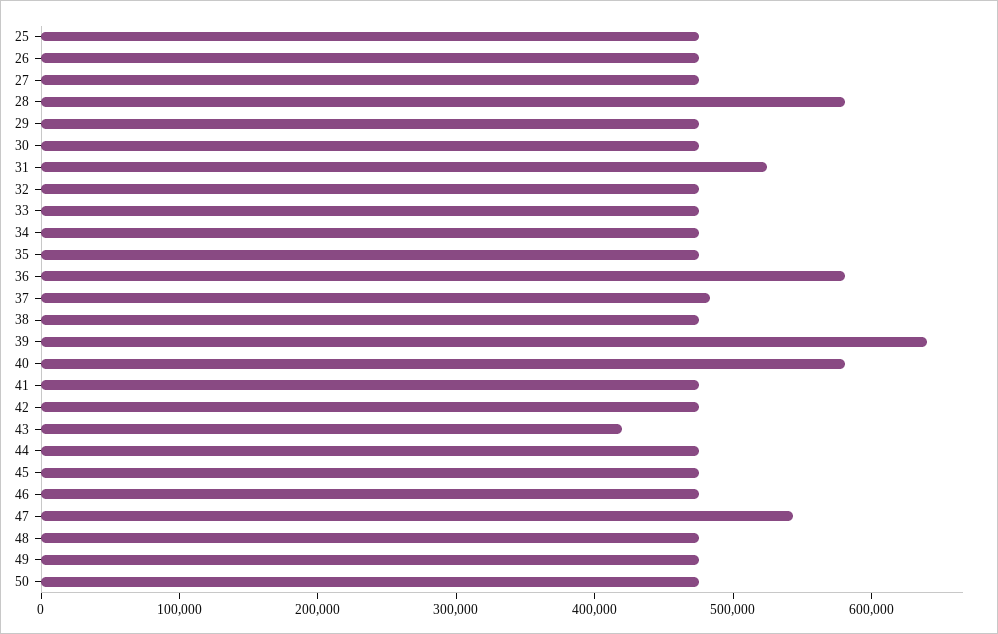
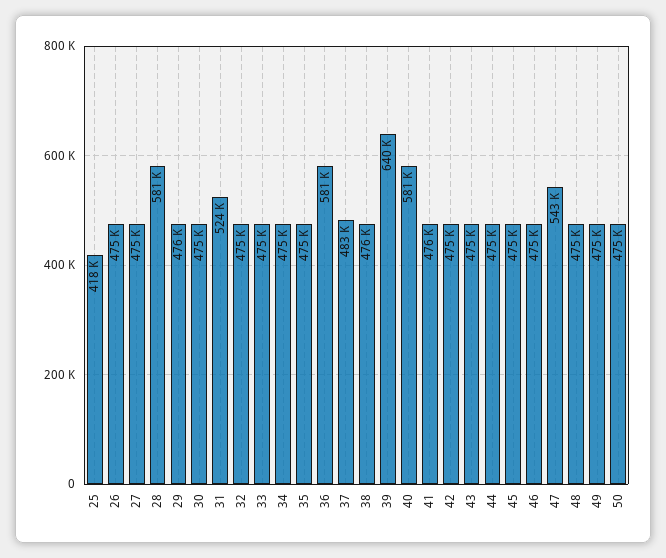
25: 480000 -> 418000
43: 420000 -> 475000

